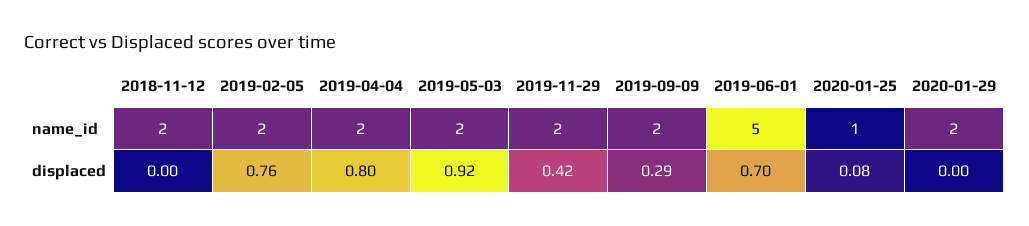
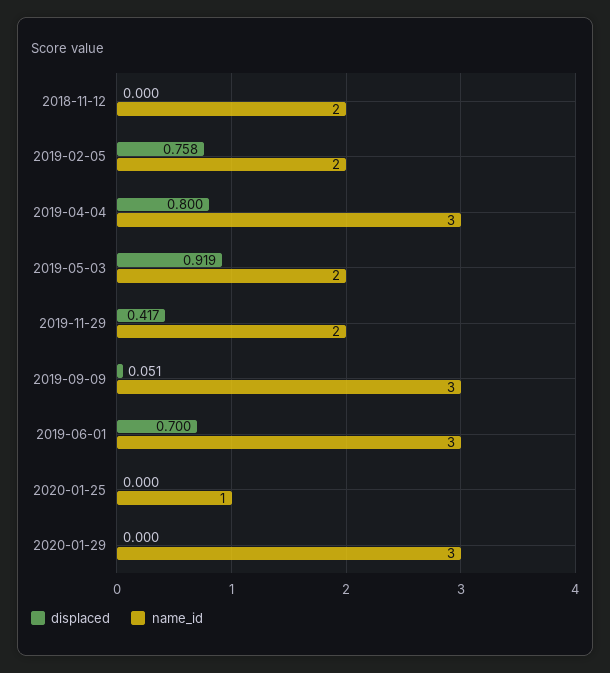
name_id, 2019-04-04: 2 -> 3
name_id, 2019-09-09: 2 -> 3
name_id, 2019-06-01: 5 -> 3
name_id, 2020-01-29: 2 -> 3
displaced, 2019-09-09: 0.29 -> 0.051
displaced, 2020-01-25: 0.08 -> 0

